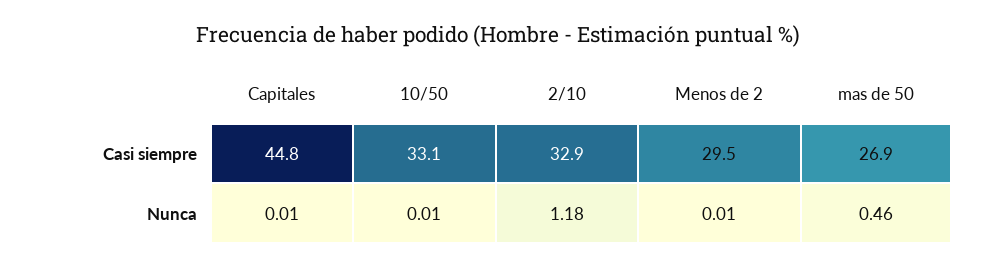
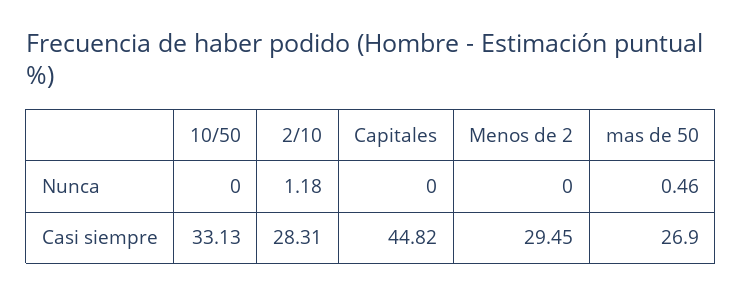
2/10, Casi siempre: 32.9 -> 28.31
Capitales, Nunca: 0.01 -> 0
10/50, Nunca: 0.01 -> 0
Menos de 2, Nunca: 0.01 -> 0

